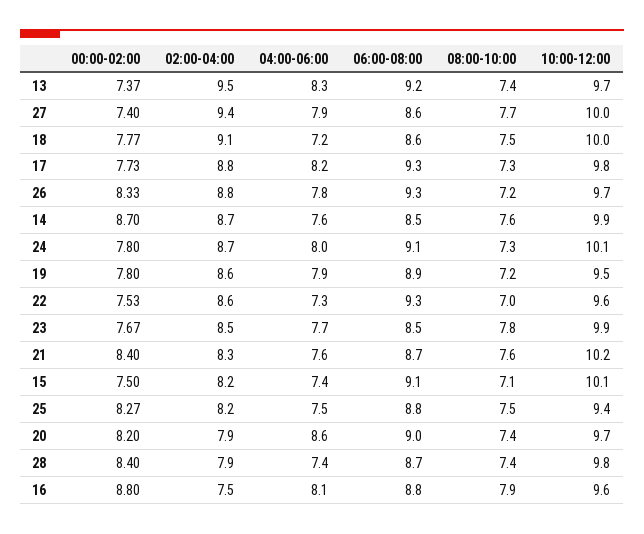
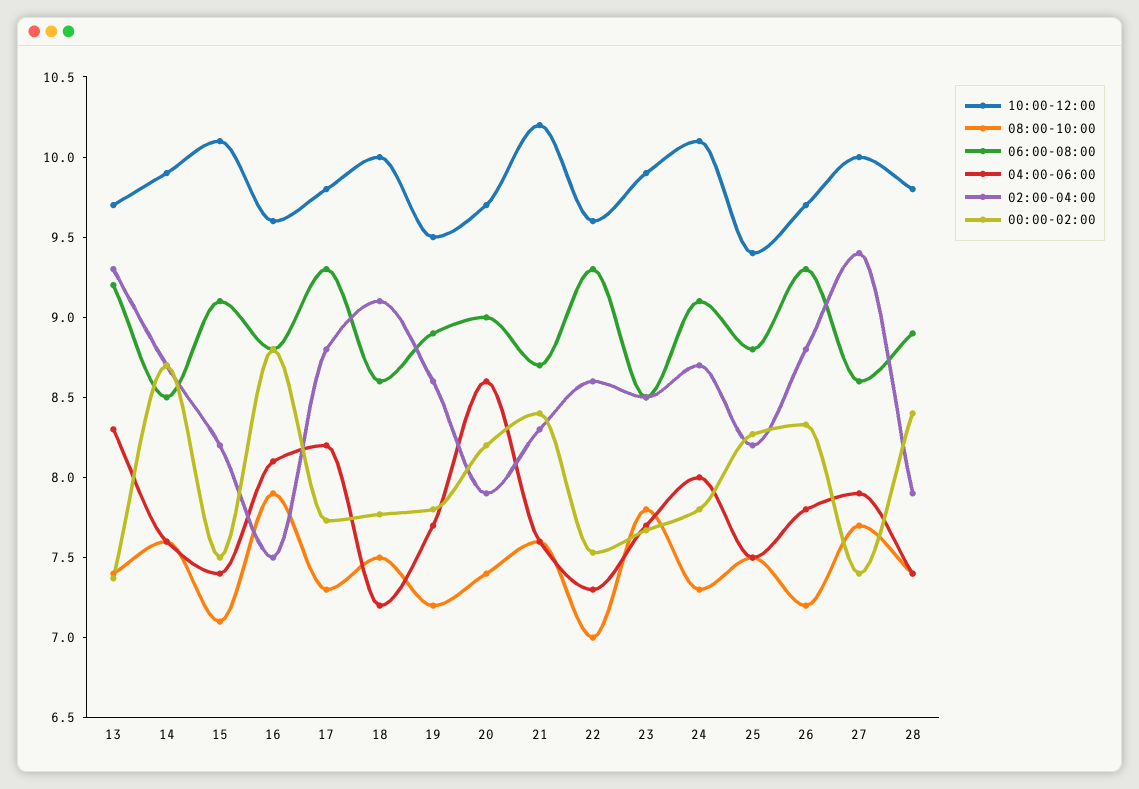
02:00-04:00, 13: 9.5 -> 9.3
04:00-06:00, 19: 7.9 -> 7.7
06:00-08:00, 28: 8.7 -> 8.9

